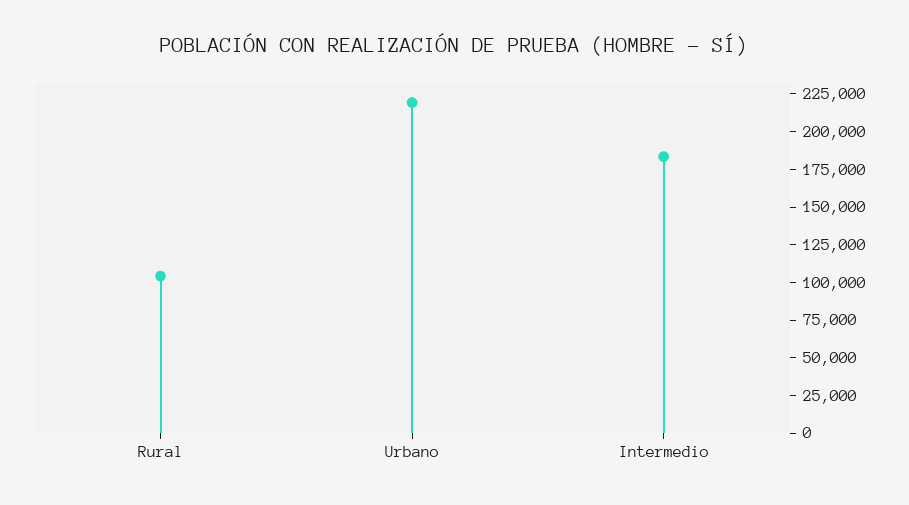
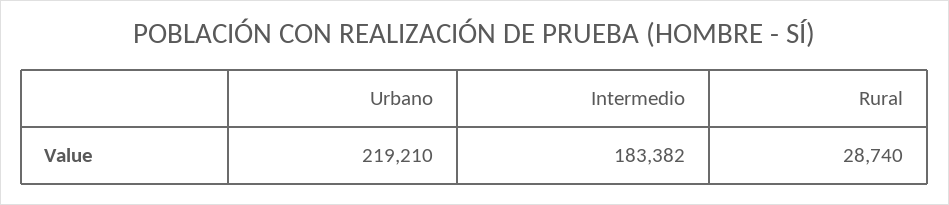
Rural: 100000 -> 28740

